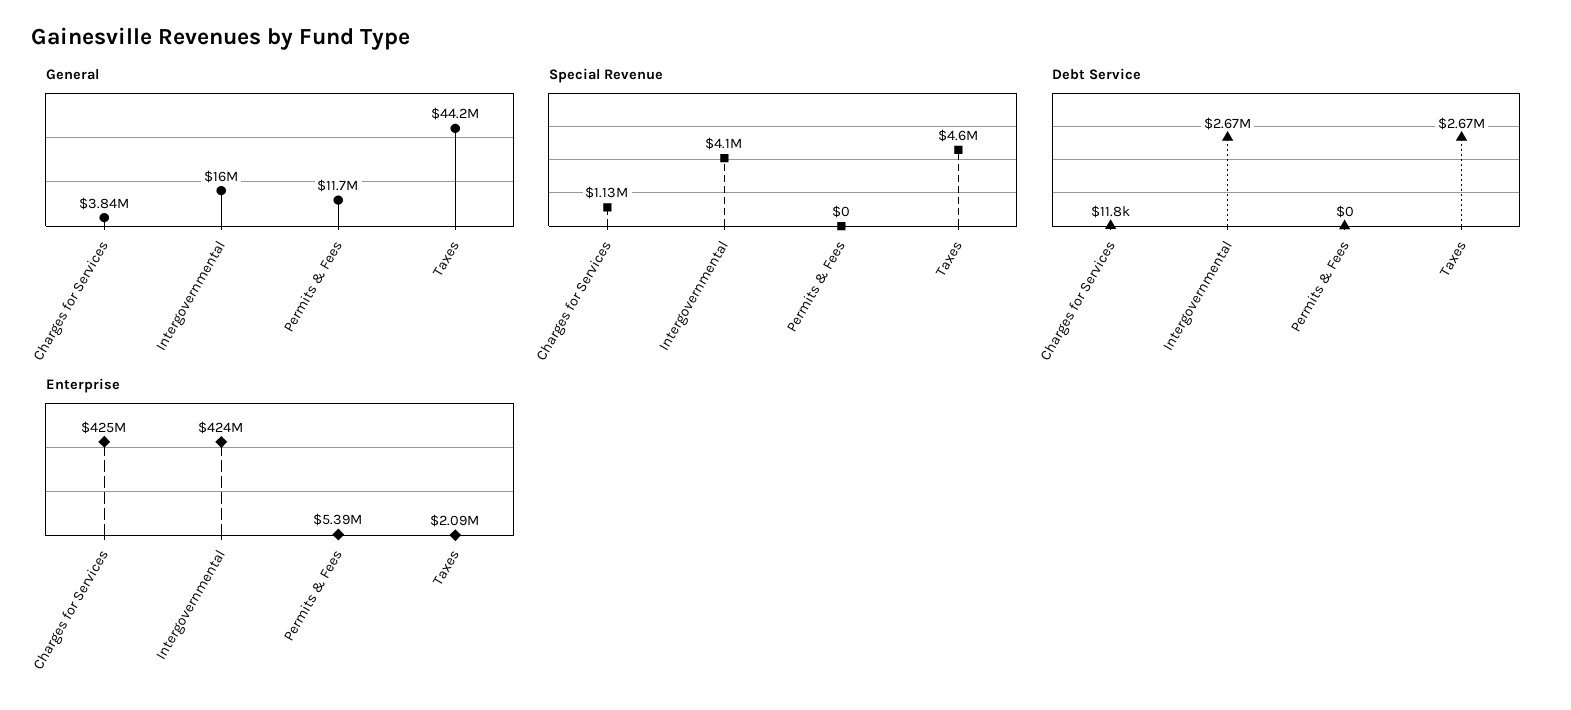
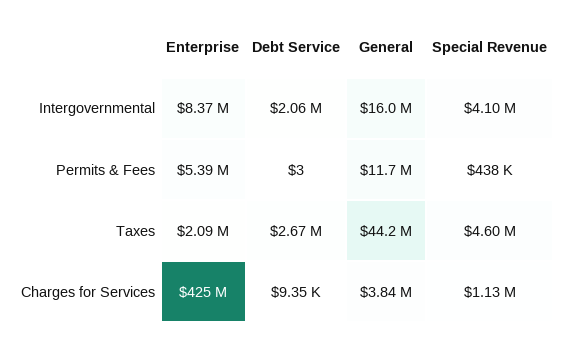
Special Revenue, Permits & Fees: 0 -> 438000
Debt Service, Charges for Services: 11800 -> 9350
Debt Service, Intergovernmental: 2670000 -> 2060000
Debt Service, Permits & Fees: 0 -> 3
Enterprise, Intergovernmental: 424000000 -> 8370000

